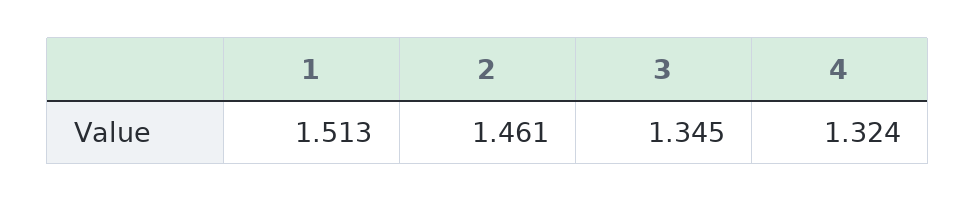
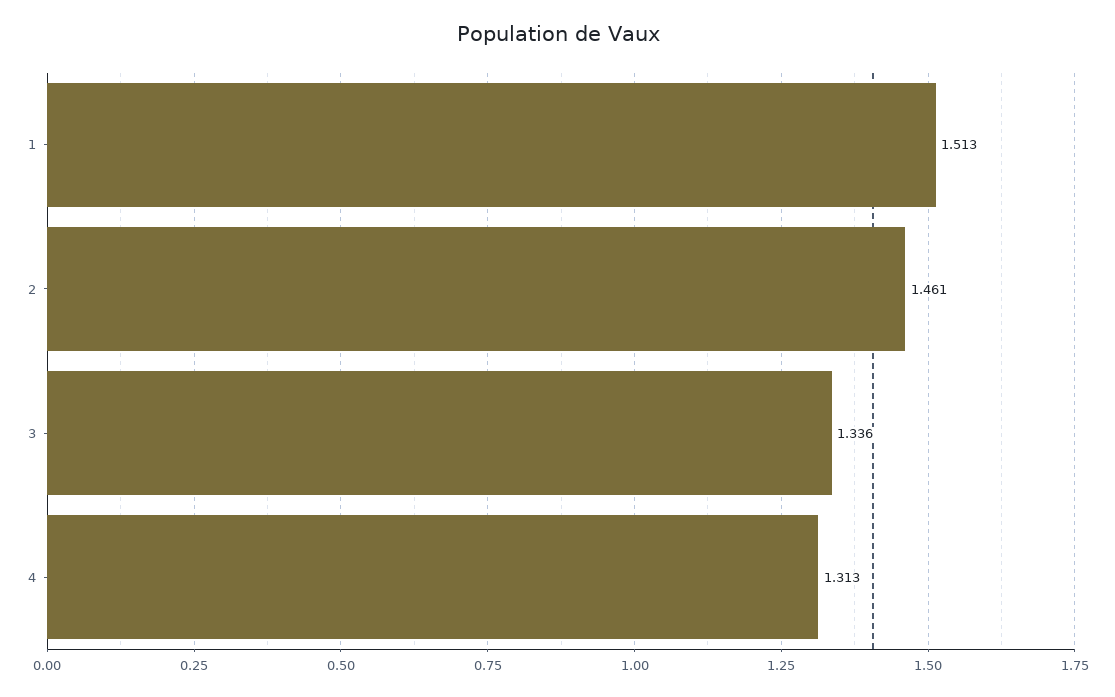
3: 1.345 -> 1.336
4: 1.324 -> 1.313

